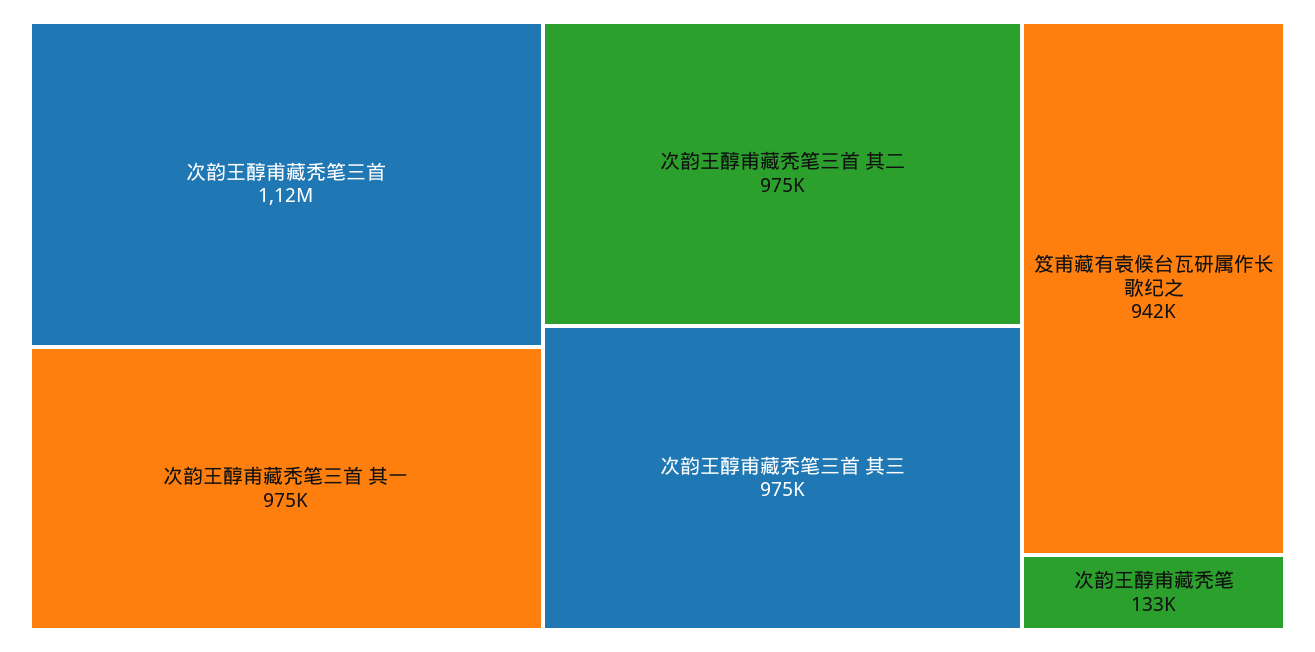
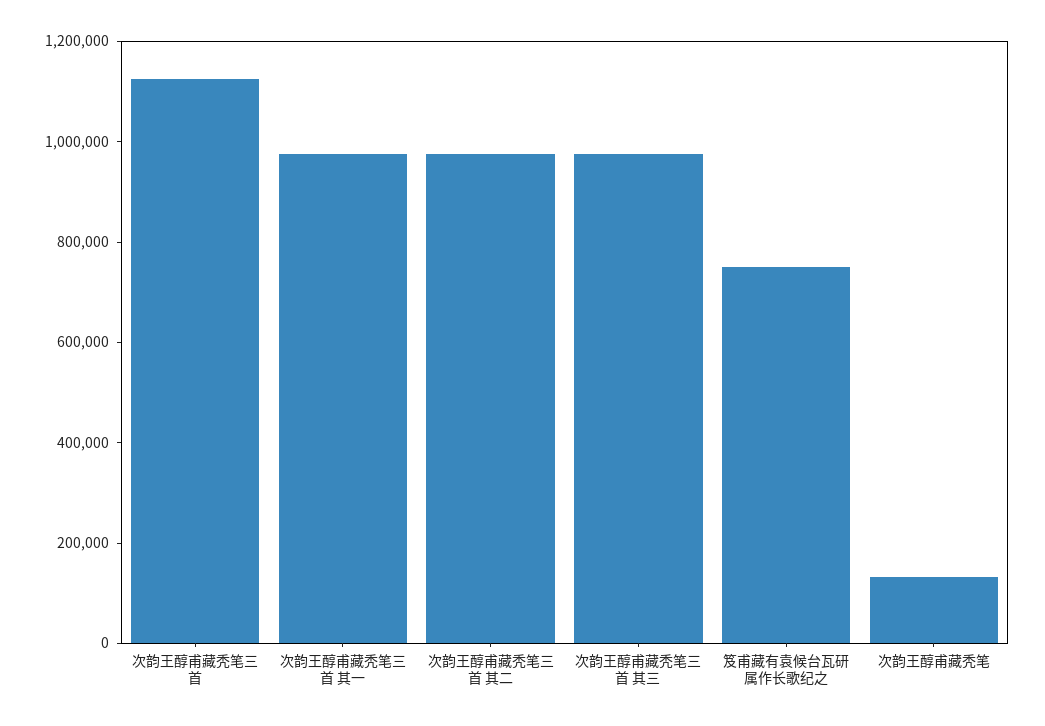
笈甫藏有袁候台瓦研属作长歌纪之: 942000 -> 750000

